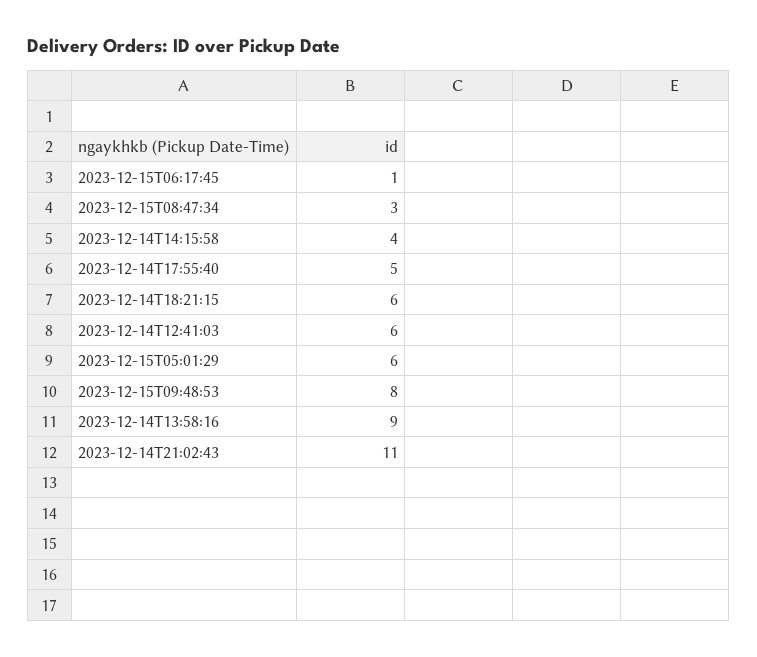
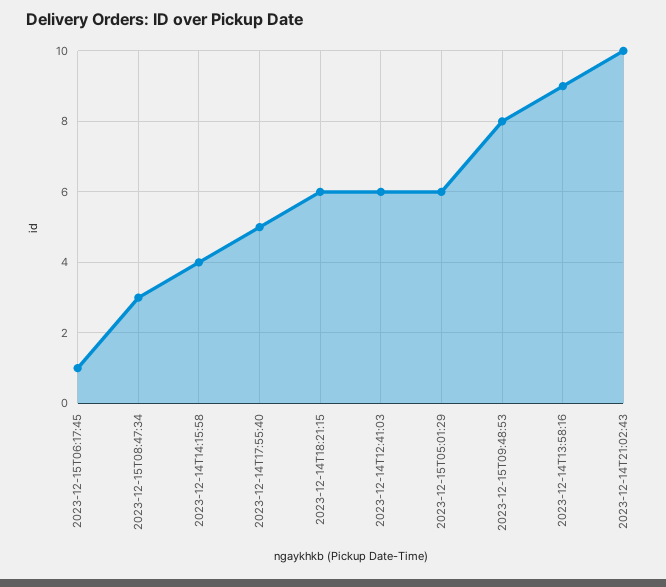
2023-12-14T21:02:43: 11 -> 10

